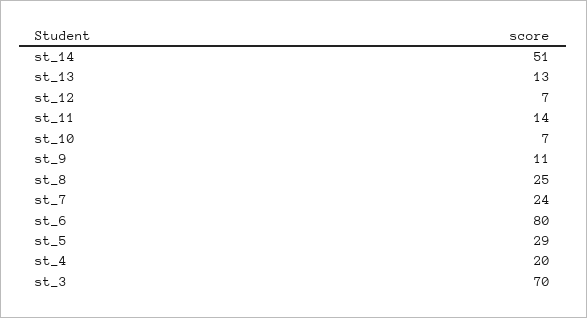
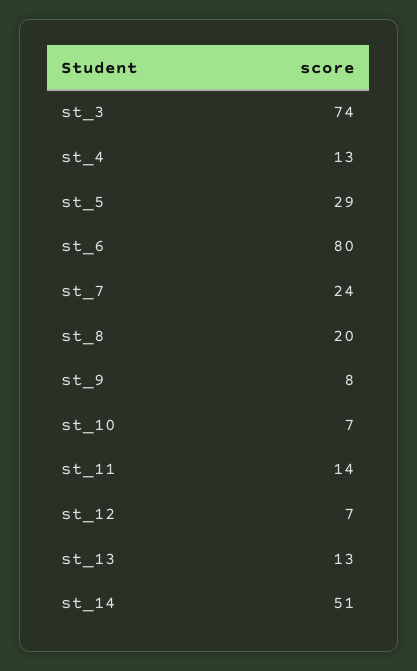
st_9: 11 -> 8
st_8: 25 -> 20
st_4: 20 -> 13
st_3: 70 -> 74

